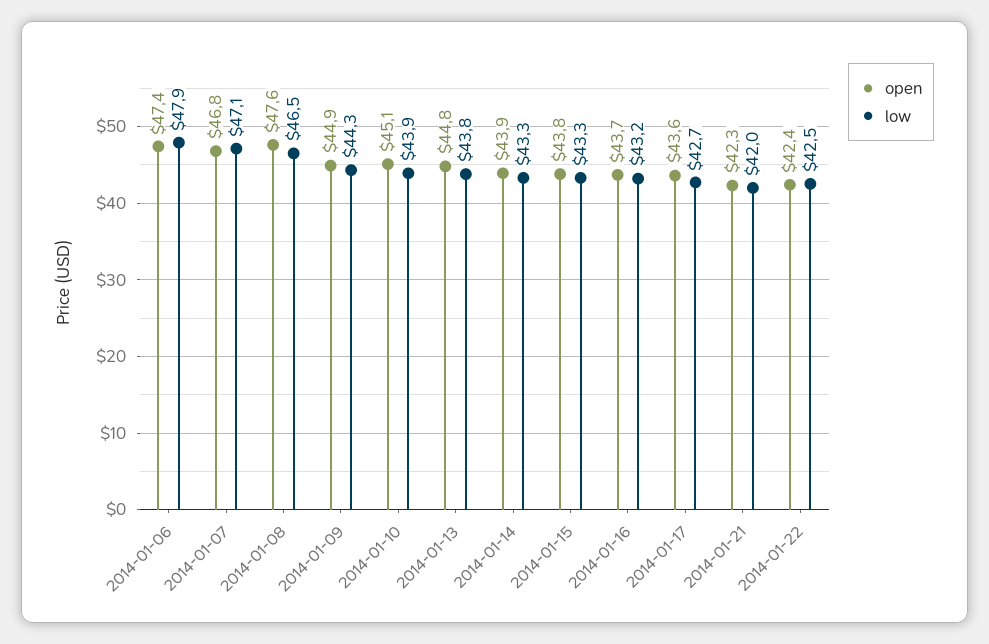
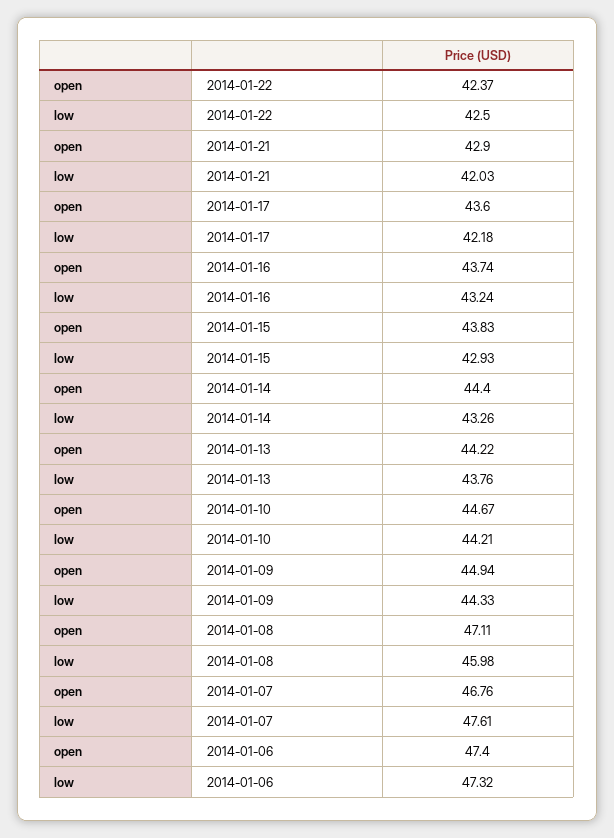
low, 2014-01-06: 47.9 -> 47.32
low, 2014-01-07: 47.1 -> 47.61
open, 2014-01-08: 47.6 -> 47.11
low, 2014-01-08: 46.5 -> 45.98
open, 2014-01-10: 45.1 -> 44.67
low, 2014-01-10: 43.9 -> 44.21
open, 2014-01-13: 44.8 -> 44.22
open, 2014-01-14: 43.9 -> 44.4
low, 2014-01-15: 43.3 -> 42.93
low, 2014-01-17: 42.7 -> 42.18
open, 2014-01-21: 42.3 -> 42.9

